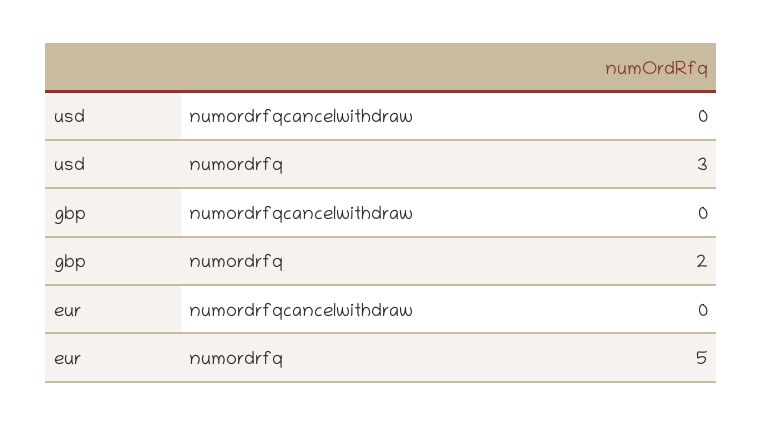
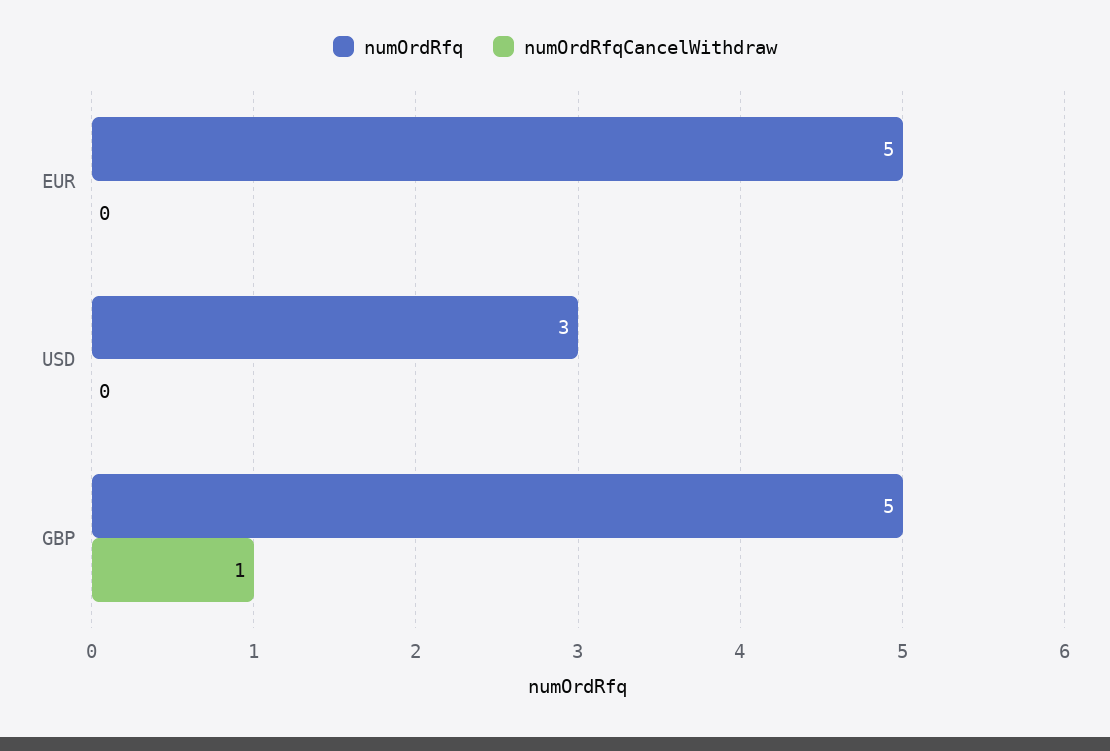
numordrfqcancelwithdraw, gbp: 0 -> 1
numordrfq, gbp: 2 -> 5

